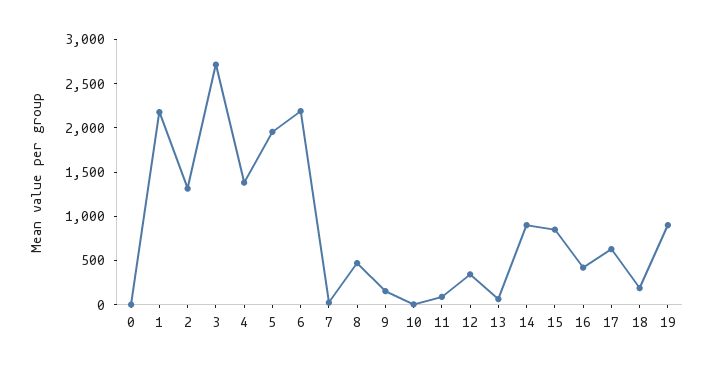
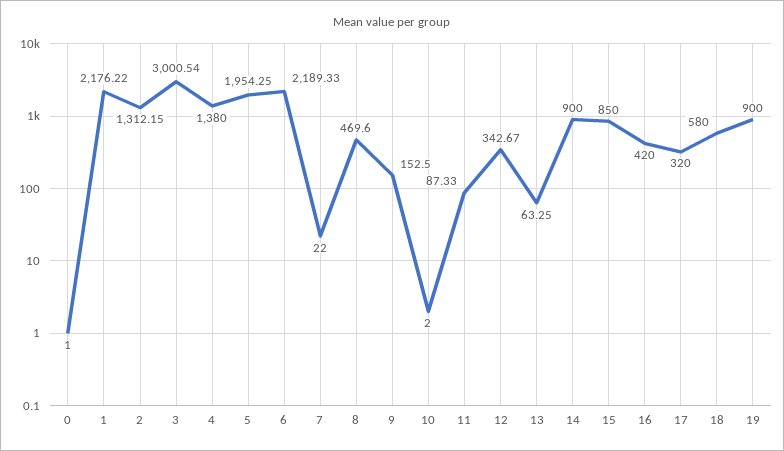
3: 2700 -> 3000.54
17: 600 -> 320
18: 200 -> 580

